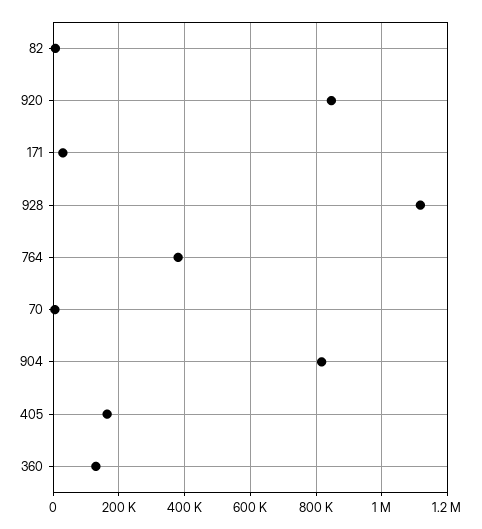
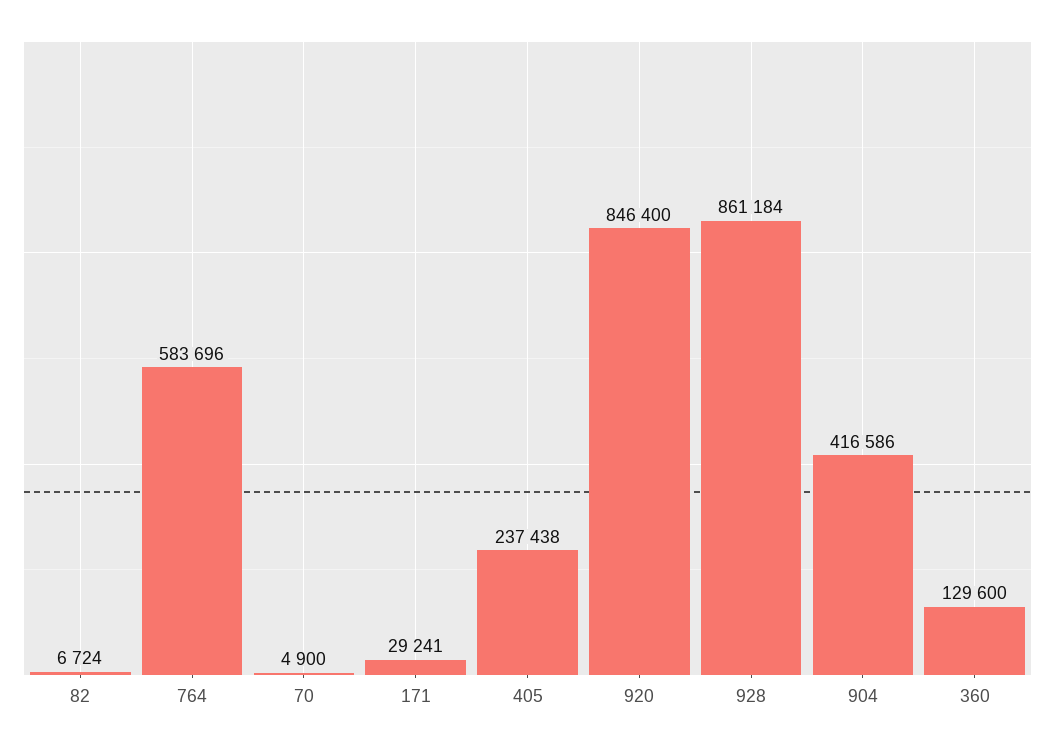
928: 1120000 -> 861184
764: 380000 -> 583696
904: 820000 -> 416586
405: 160000 -> 237438

